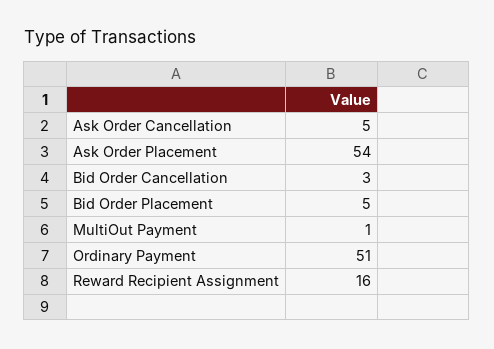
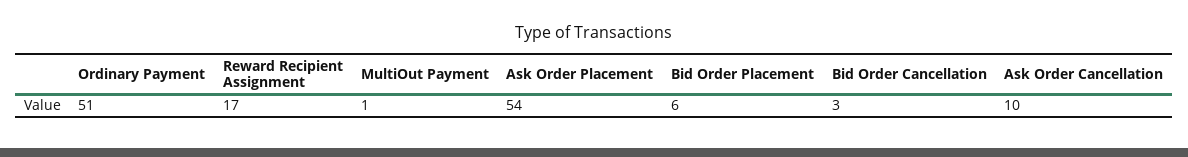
Ask Order Cancellation: 5 -> 10
Bid Order Placement: 5 -> 6
Reward Recipient Assignment: 16 -> 17

